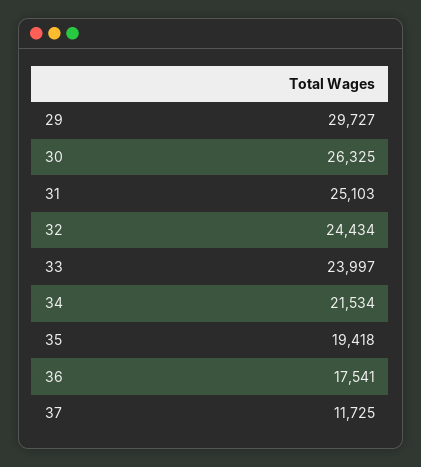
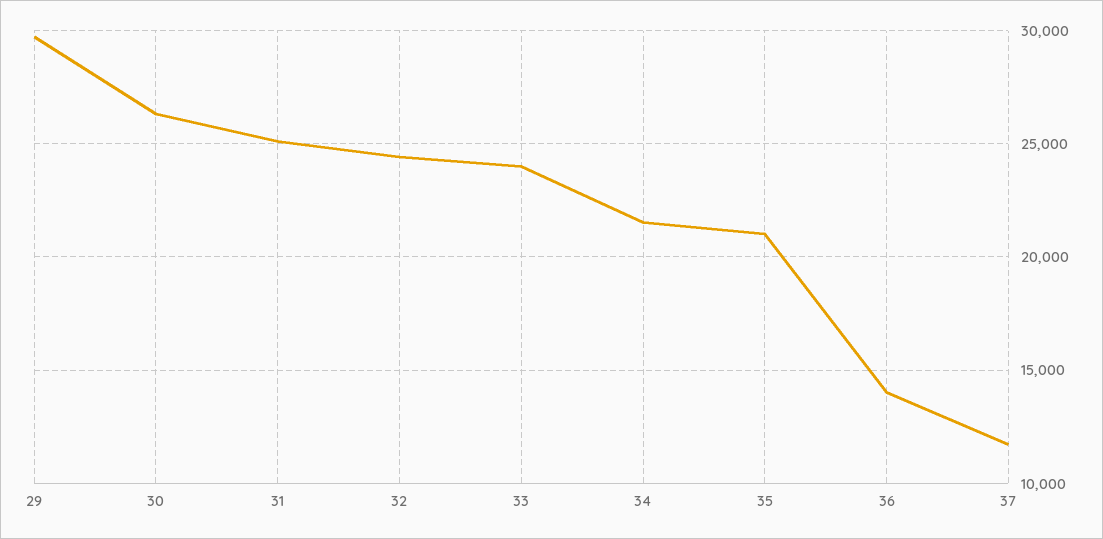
35: 19418 -> 21000
36: 17541 -> 14000

